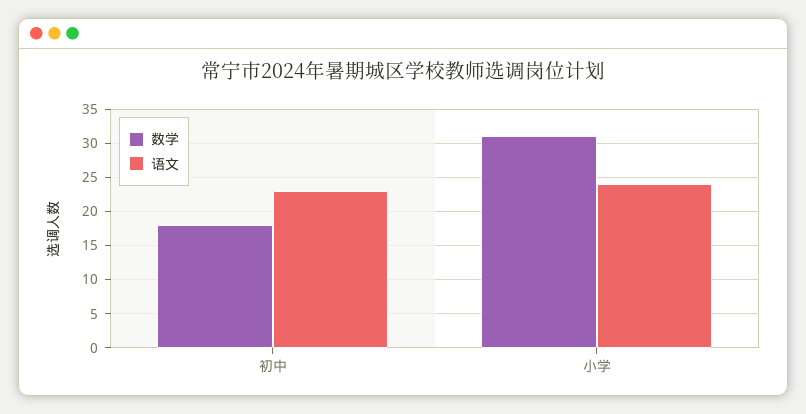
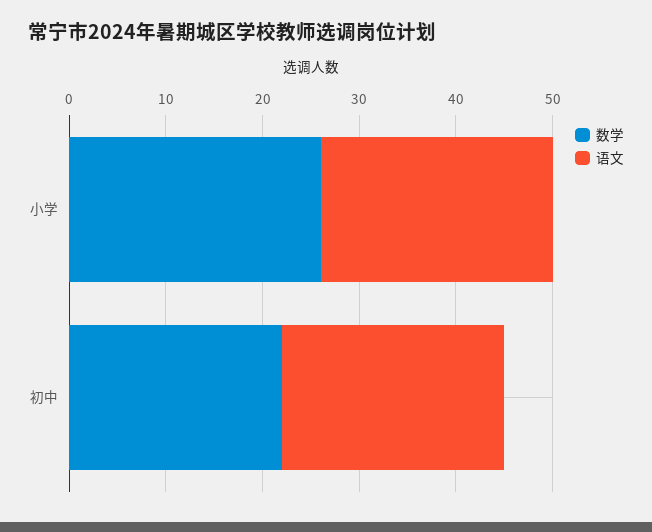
数学, 初中: 18 -> 22
数学, 小学: 31 -> 26

